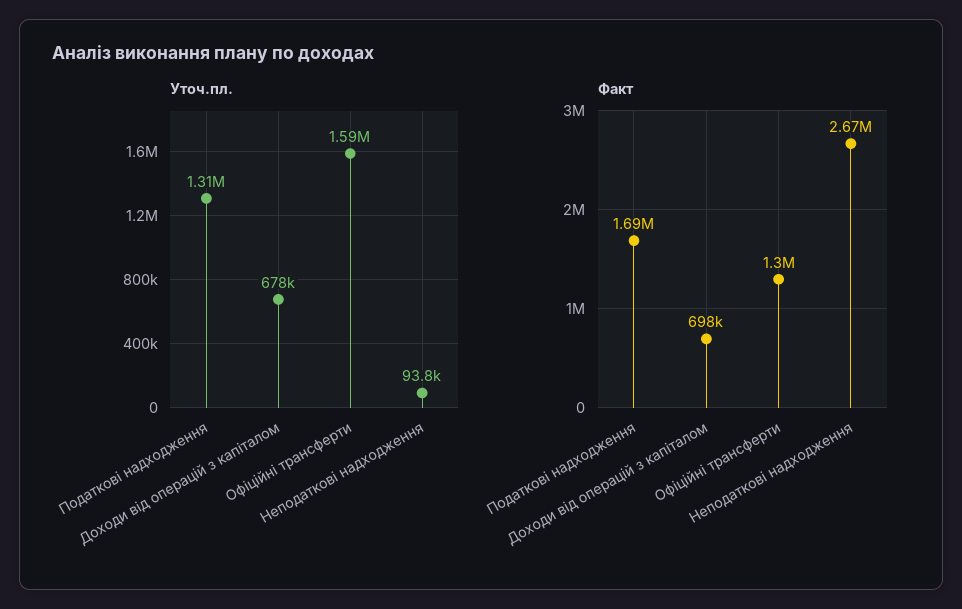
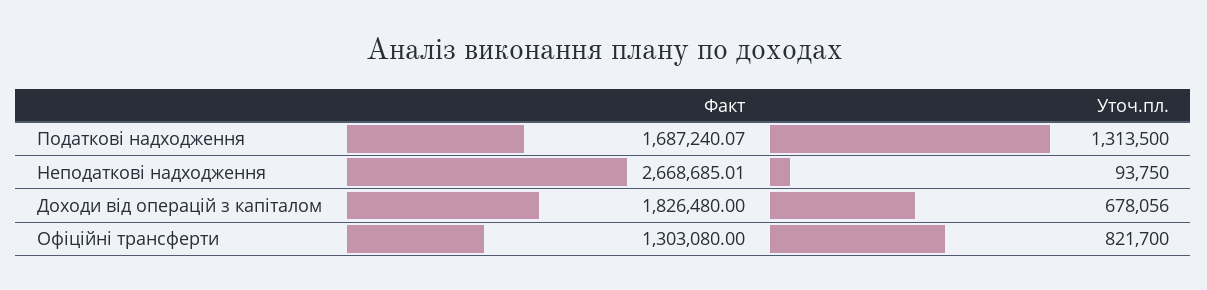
Уточ.пл., Офіційні трансферти: 1590000 -> 821700
Факт, Доходи від операцій з капіталом: 698000 -> 1826480

